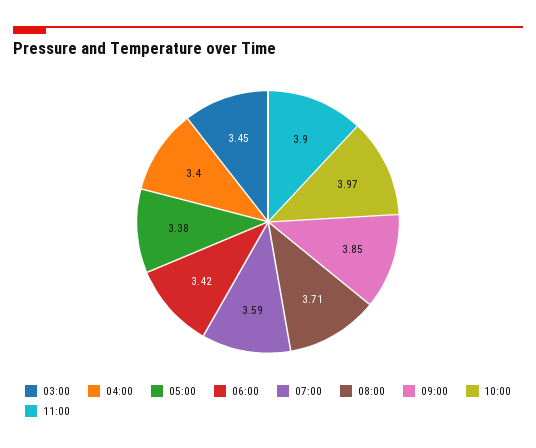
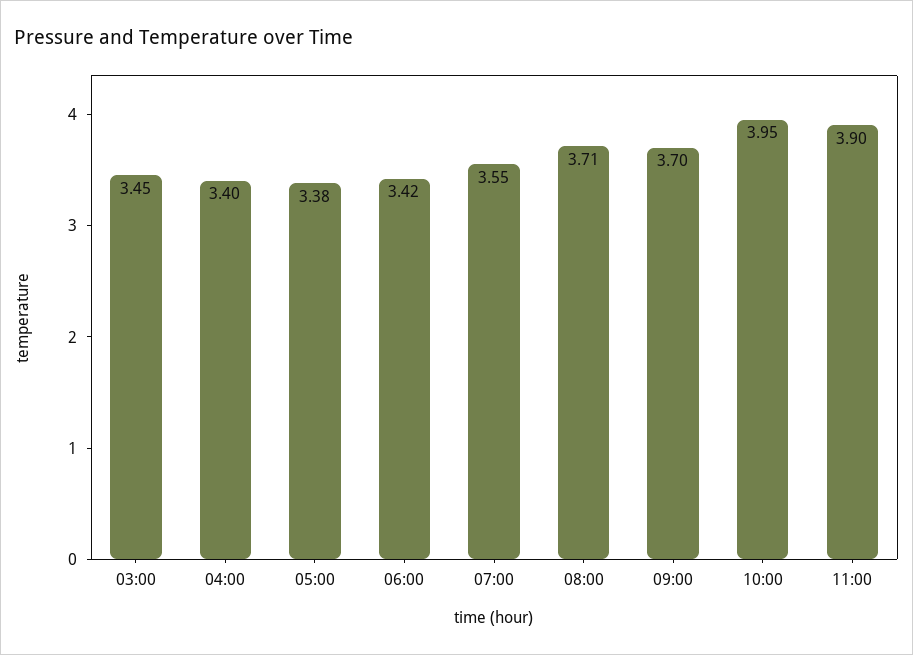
07:00: 3.59 -> 3.55
09:00: 3.85 -> 3.7
10:00: 3.97 -> 3.95

